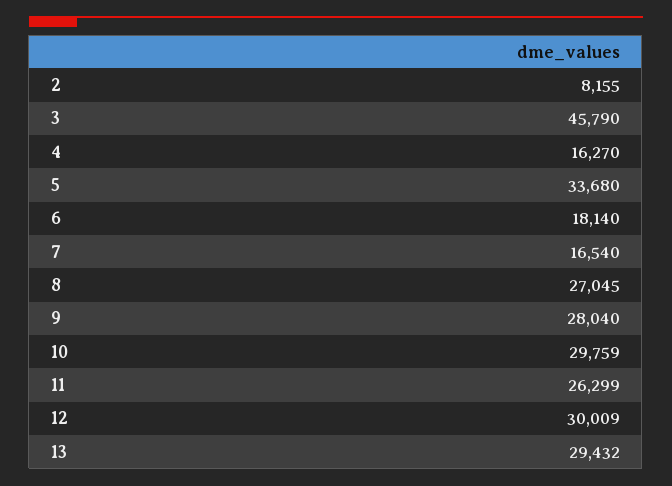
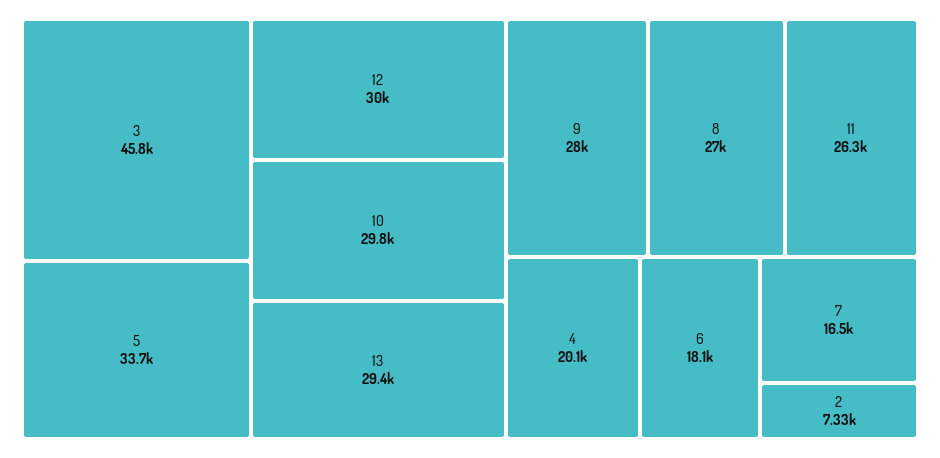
2: 8155 -> 7330
4: 16270 -> 20100

